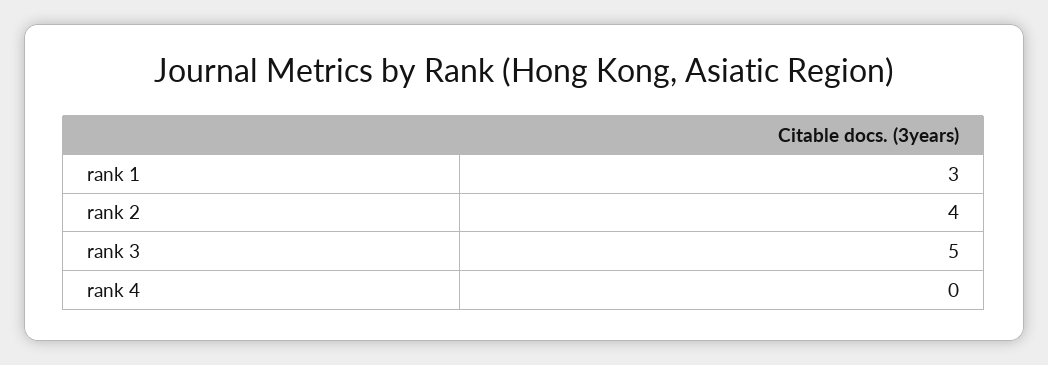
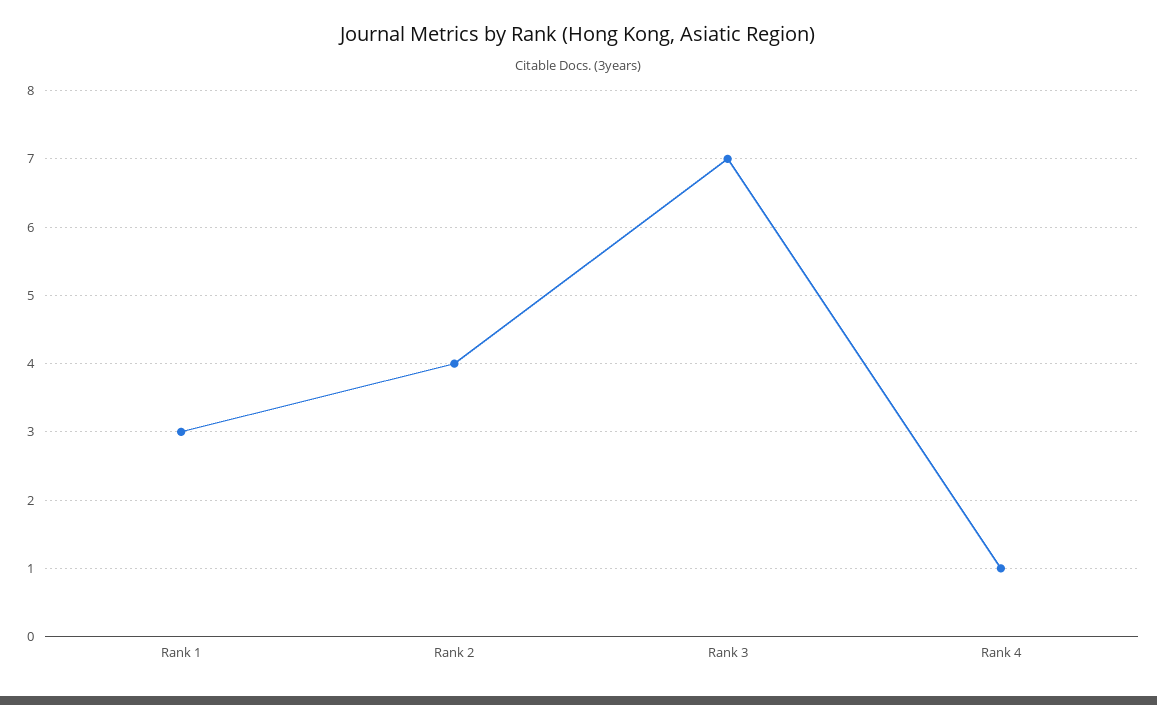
rank 3: 5 -> 7
rank 4: 0 -> 1

